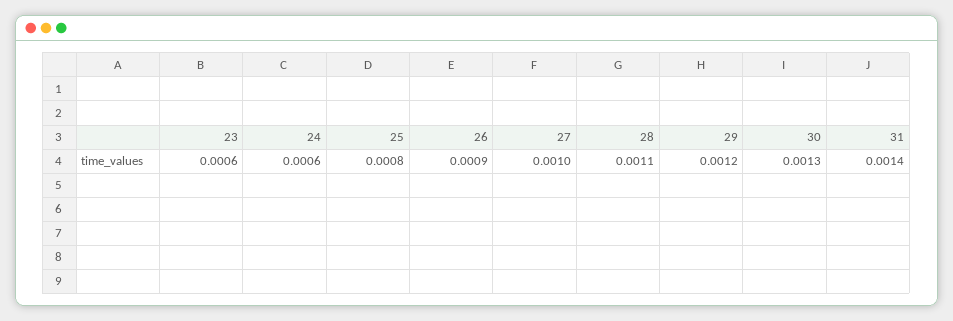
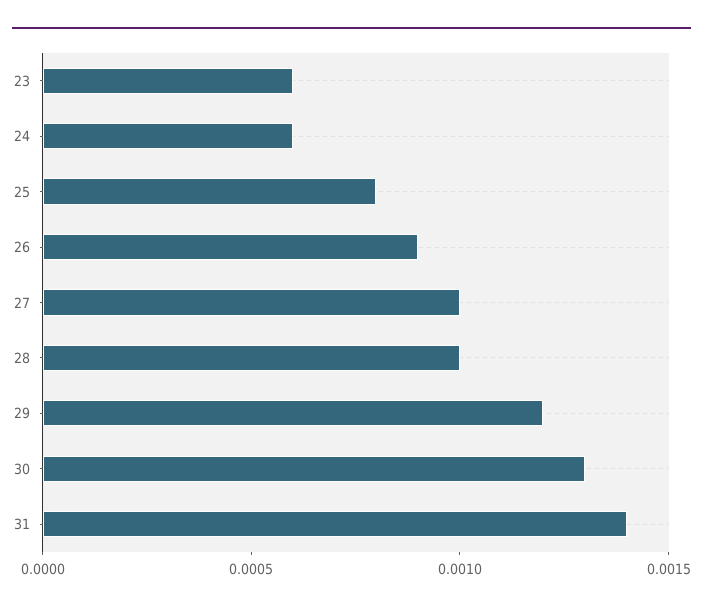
28: 0.0011 -> 0.001

